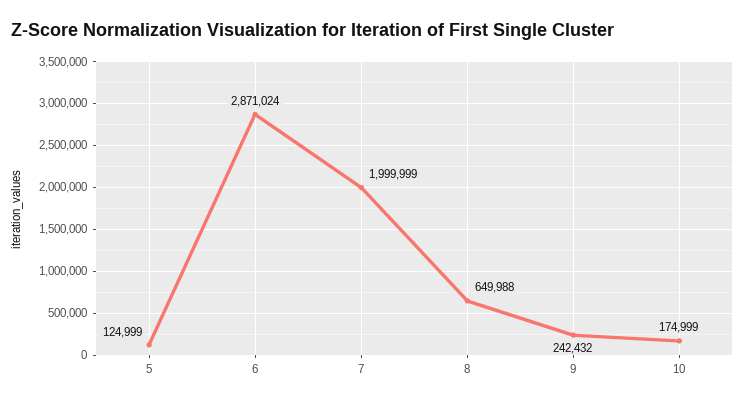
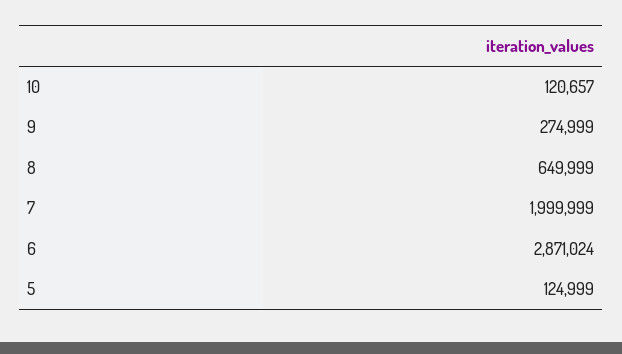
8: 649988 -> 649999
9: 242432 -> 274999
10: 174999 -> 120657

